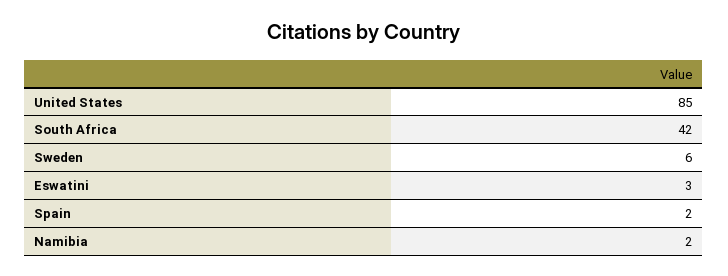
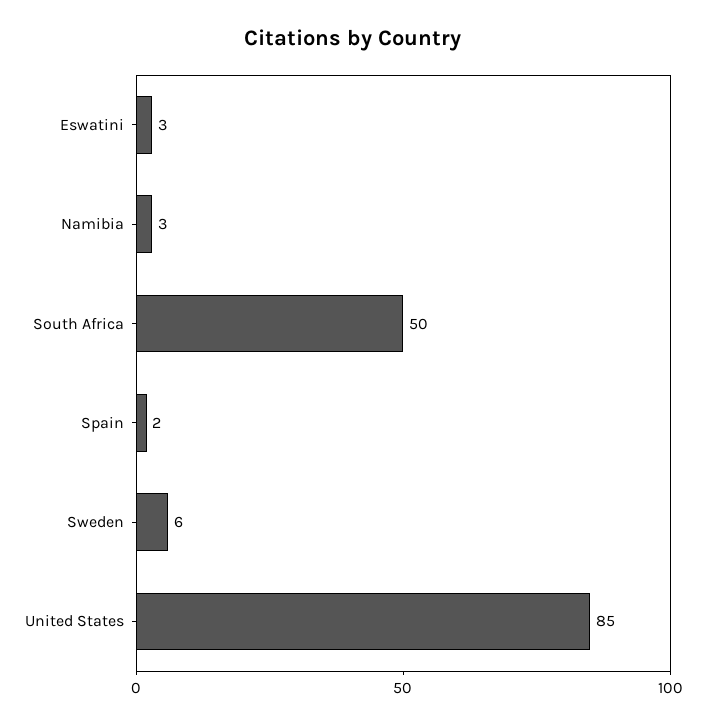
South Africa: 42 -> 50
Namibia: 2 -> 3

